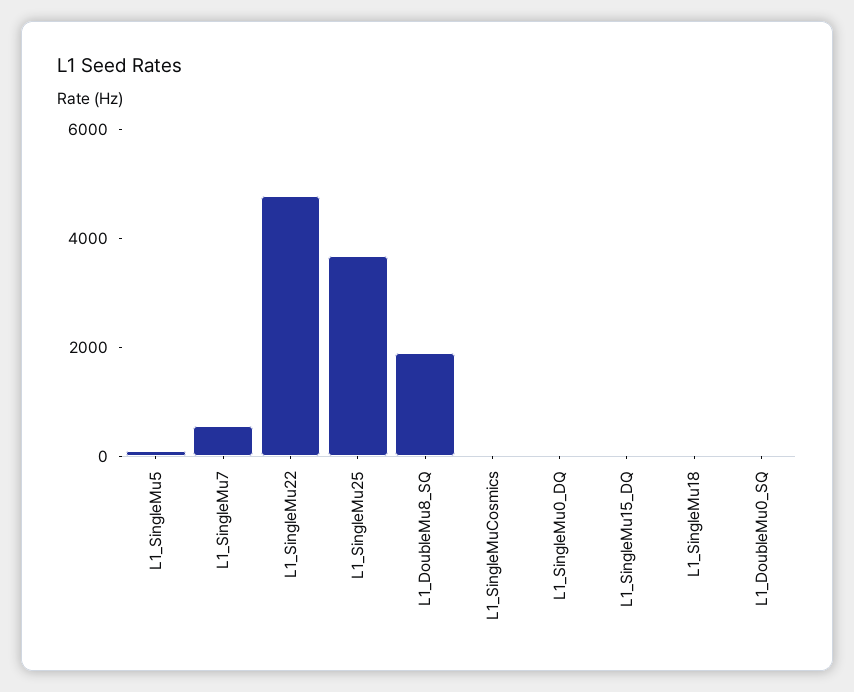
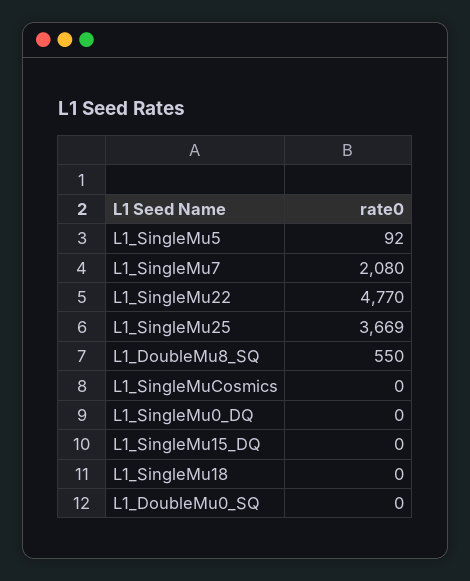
L1_SingleMu7: 500 -> 2080
L1_DoubleMu8_SQ: 2000 -> 550

